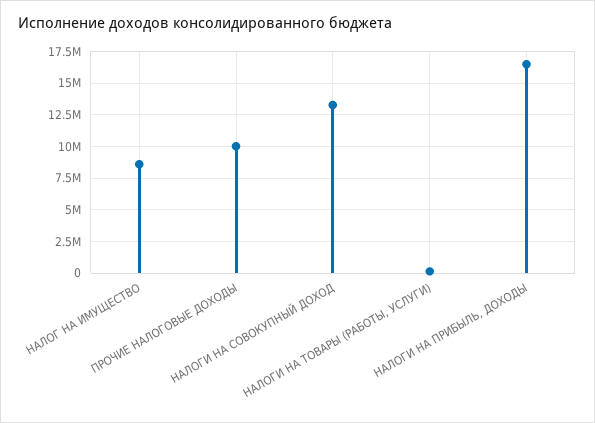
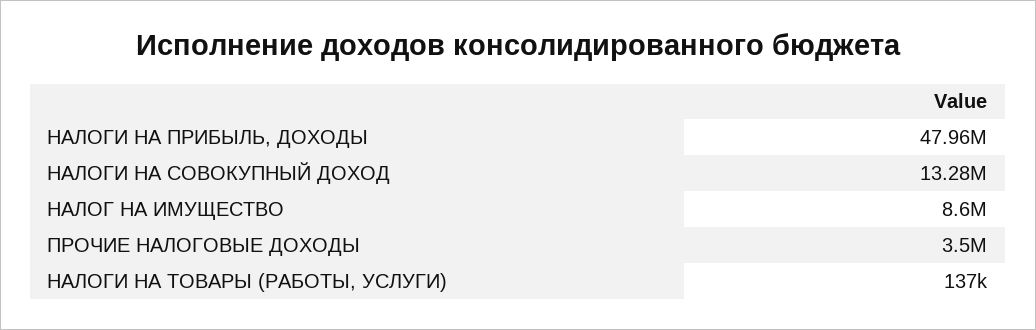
ПРОЧИЕ НАЛОГОВЫЕ ДОХОДЫ: 10000000 -> 3500000
НАЛОГИ НА ПРИБЫЛЬ, ДОХОДЫ: 16500000 -> 47960000

